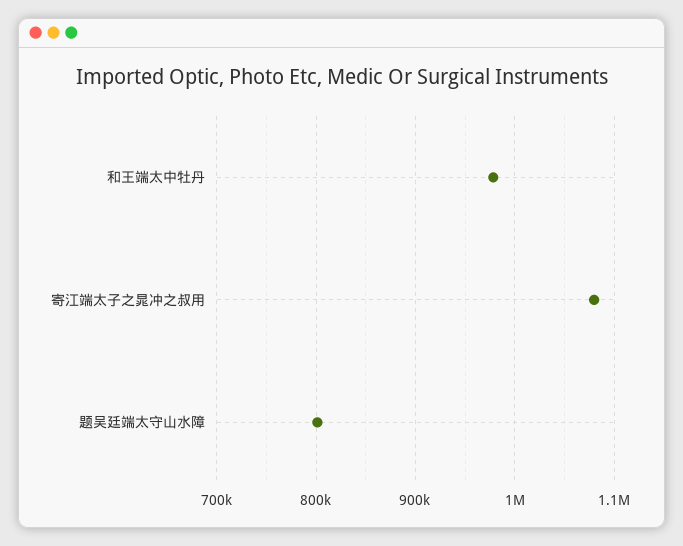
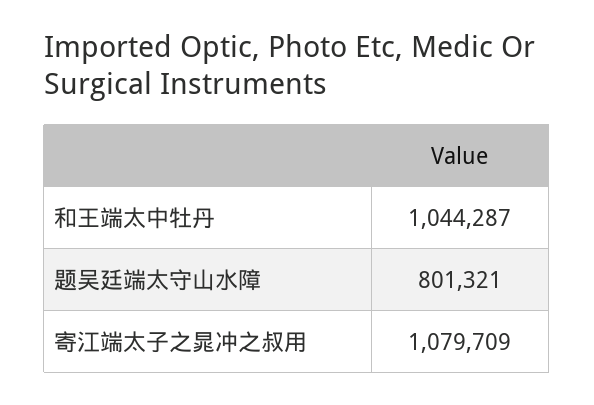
和王端太中牡丹: 980000 -> 1044287

